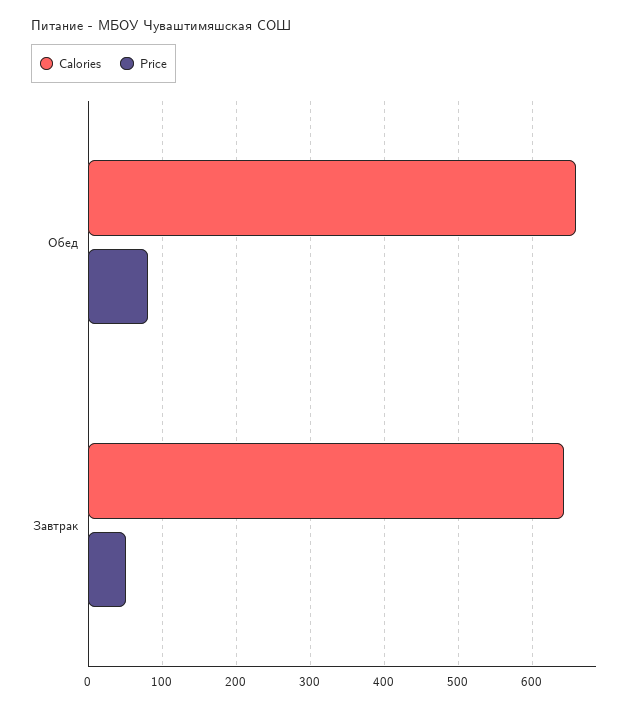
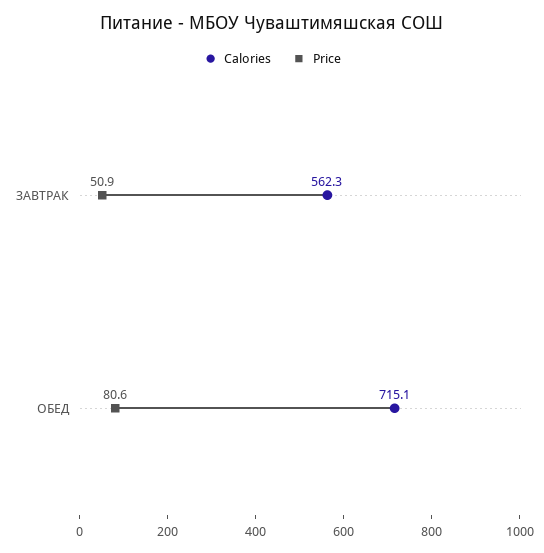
Calories, Обед: 660 -> 715.1
Calories, Завтрак: 640 -> 562.3

